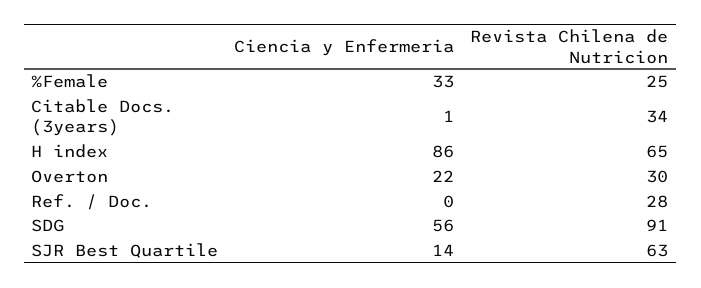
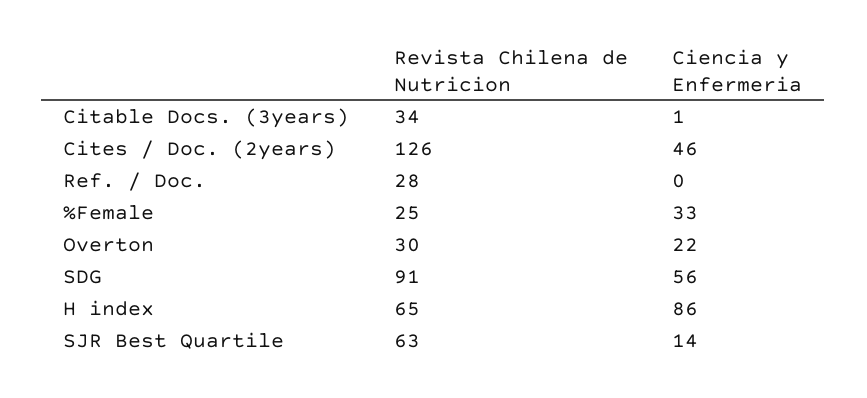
Revista Chilena de Nutricion, Cites / Doc. (2years): none -> 126
Ciencia y Enfermeria, Cites / Doc. (2years): none -> 46

